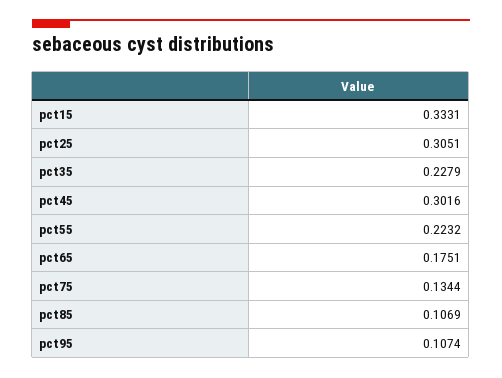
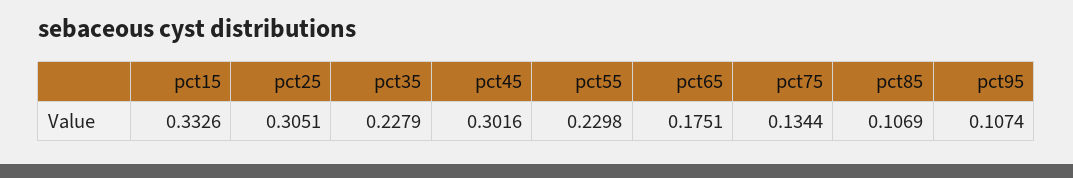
pct15: 0.3331 -> 0.3326
pct55: 0.2232 -> 0.2298

